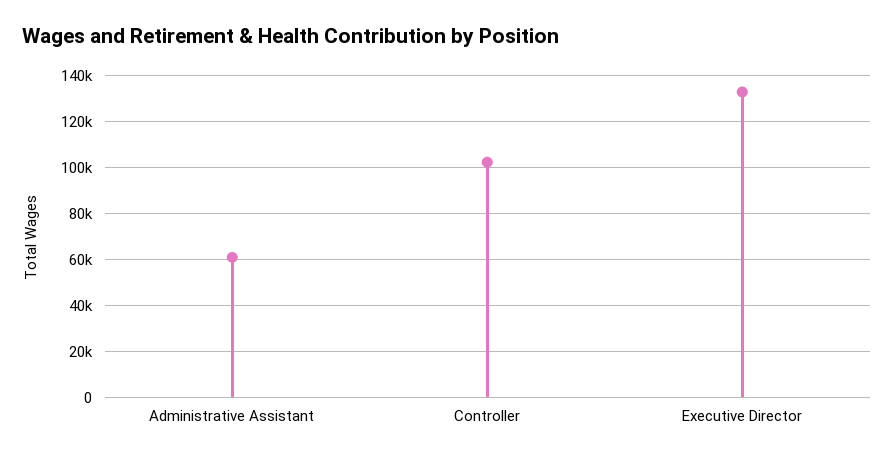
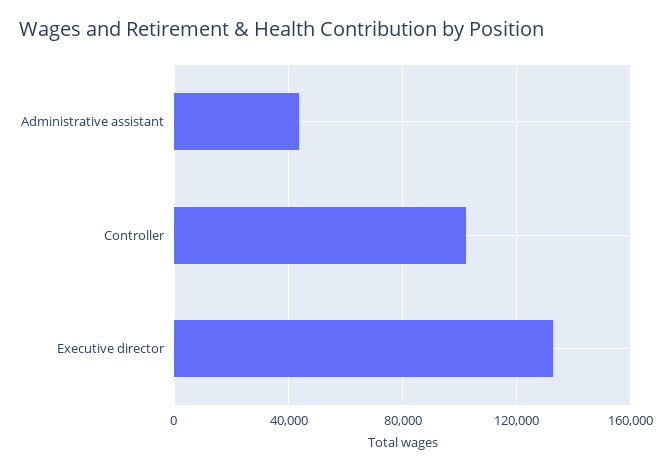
Administrative Assistant: 60000 -> 45000

